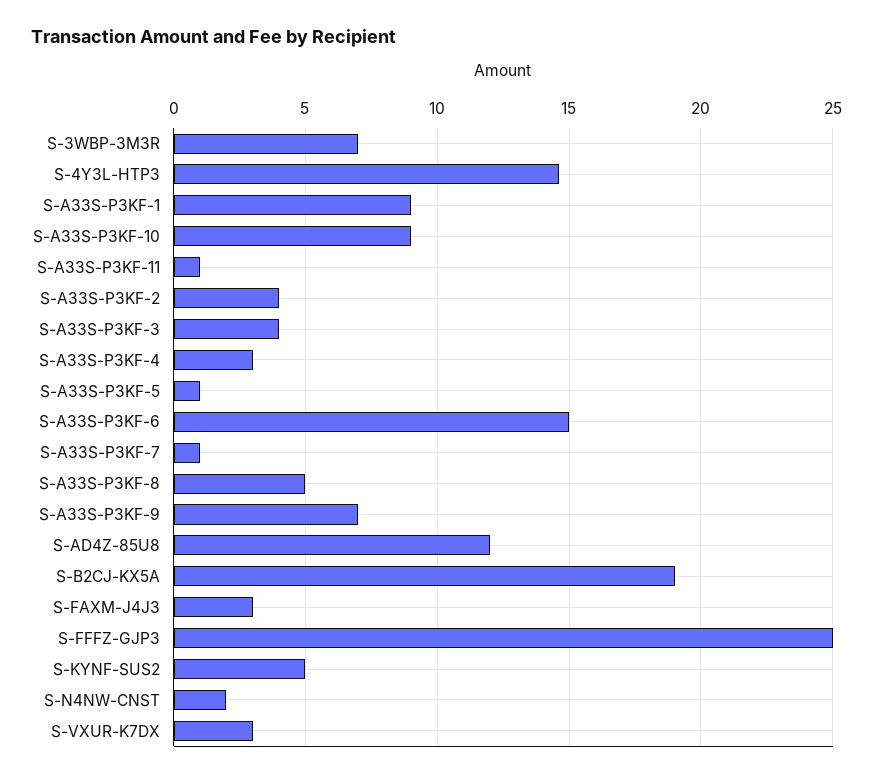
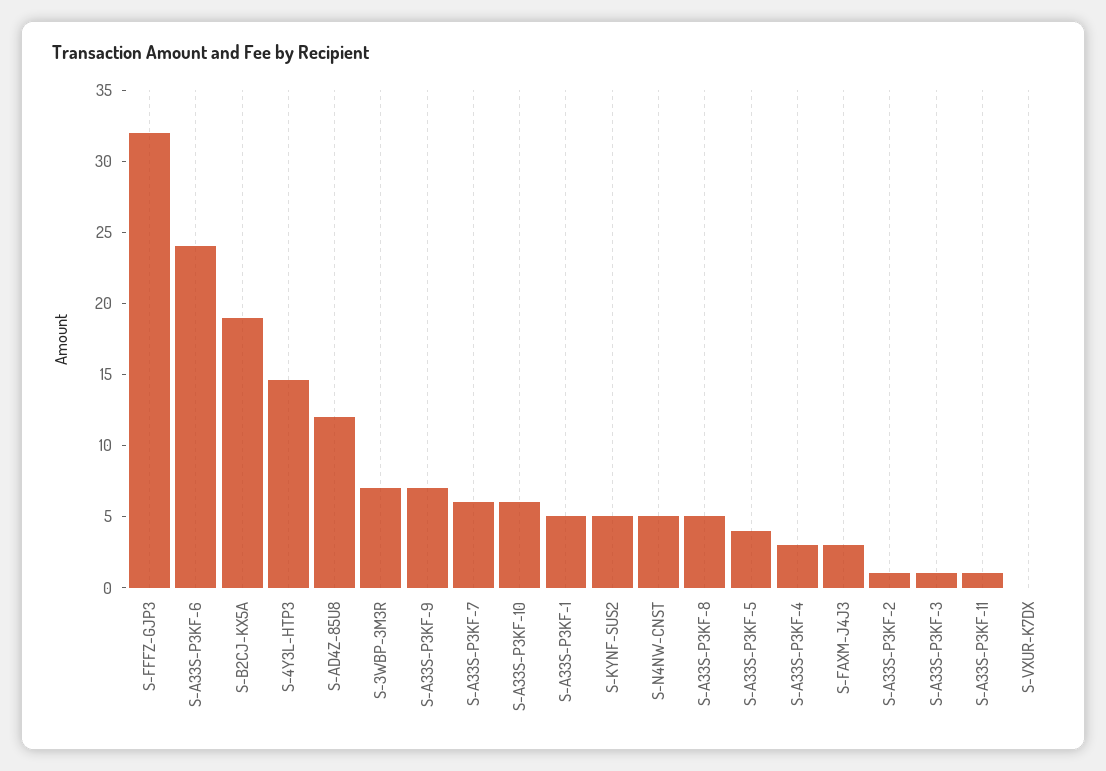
S-A33S-P3KF-1: 9 -> 5
S-A33S-P3KF-10: 9 -> 6
S-A33S-P3KF-2: 4 -> 1
S-A33S-P3KF-3: 4 -> 1
S-A33S-P3KF-5: 1 -> 4
S-A33S-P3KF-6: 15 -> 24
S-A33S-P3KF-7: 1 -> 6
S-FFFZ-GJP3: 25 -> 32
S-N4NW-CNST: 2 -> 5
S-VXUR-K7DX: 3 -> 0

